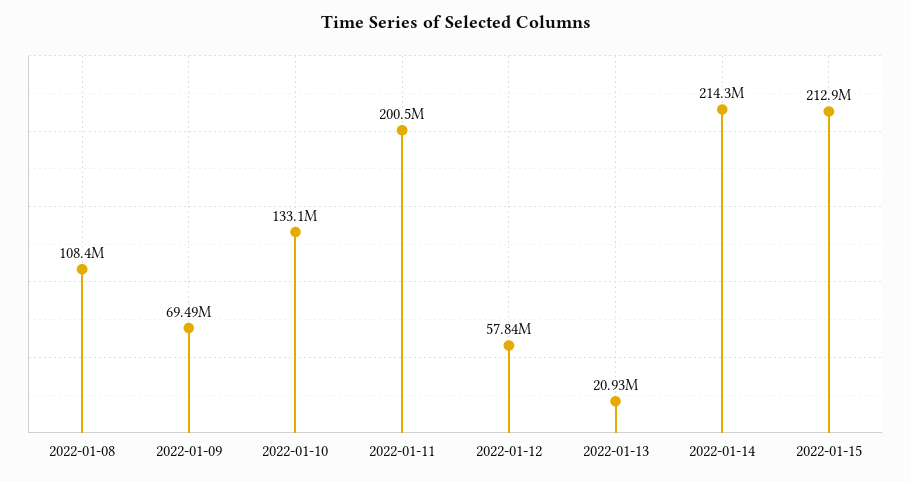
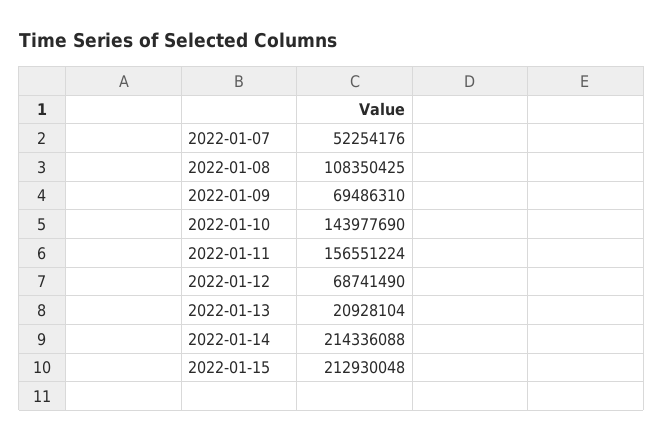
2022-01-10: 133100000 -> 143977690
2022-01-11: 200500000 -> 156551224
2022-01-12: 57840000 -> 68741490
2022-01-07: none -> 52254176

